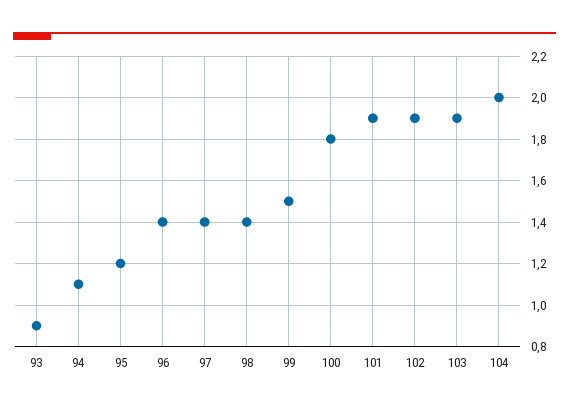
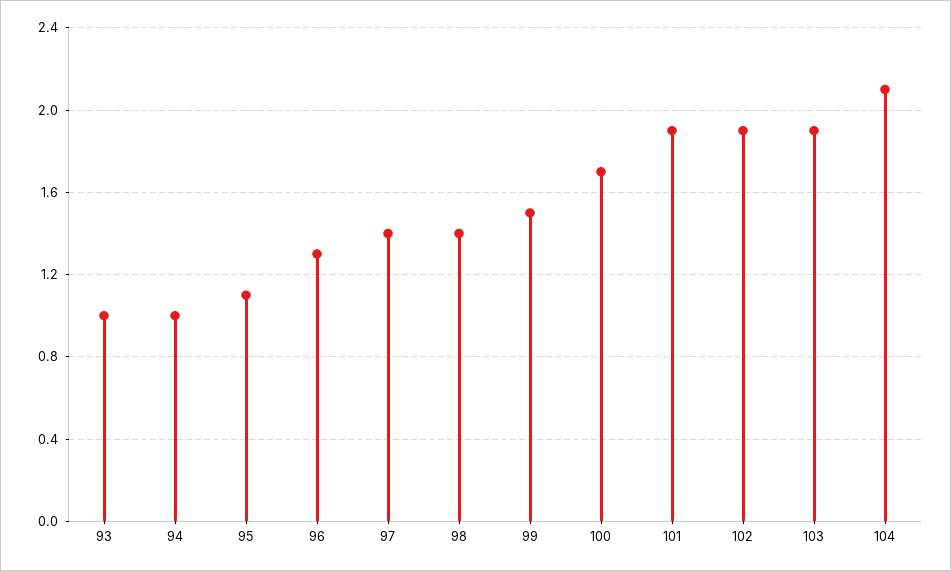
93: 0.9 -> 1
94: 1.1 -> 1
95: 1.2 -> 1.1
96: 1.4 -> 1.3
100: 1.8 -> 1.7
104: 2 -> 2.1

